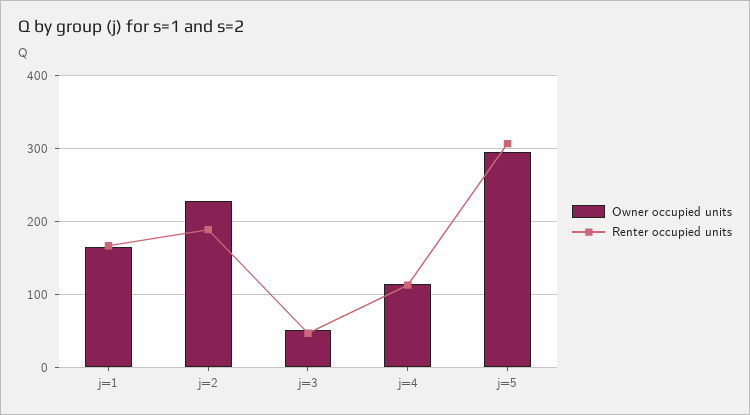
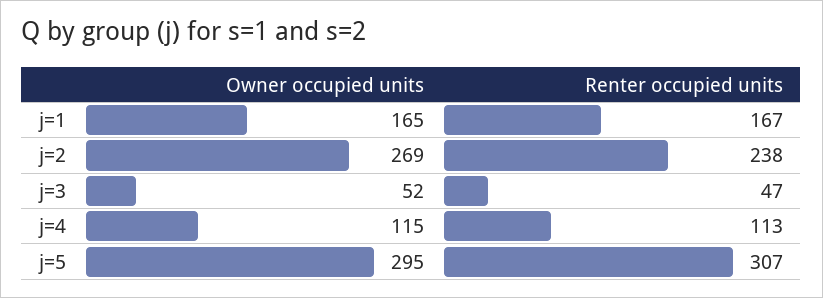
Owner occupied units, j=2: 230 -> 269
Renter occupied units, j=2: 190 -> 238

